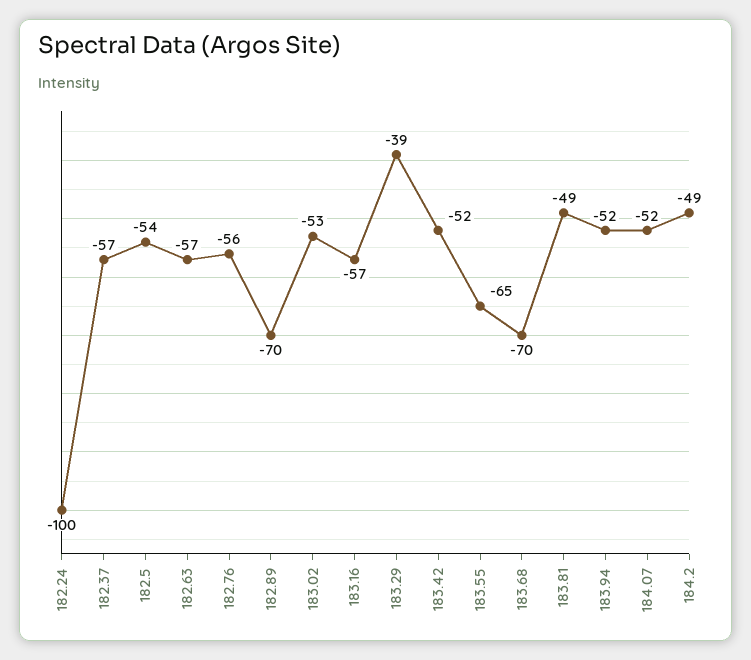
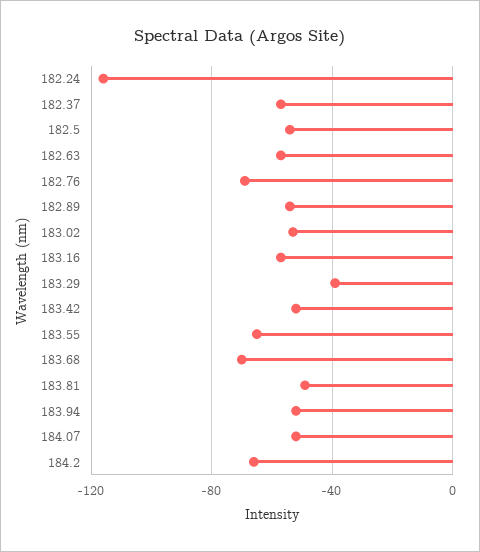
182.24: -100 -> -115
182.76: -56 -> -70
182.89: -70 -> -55
184.2: -49 -> -65

